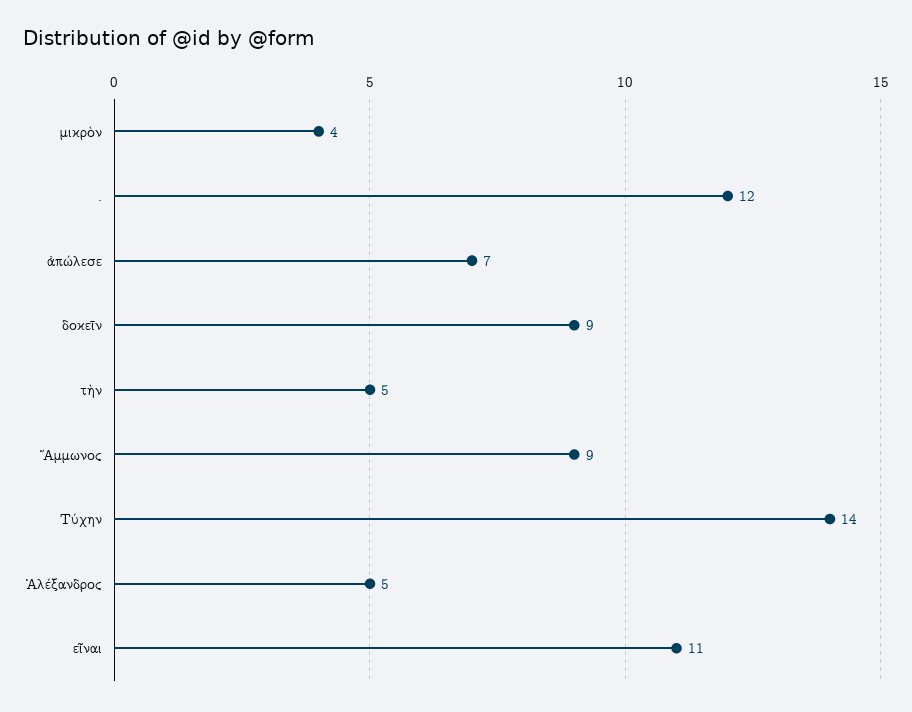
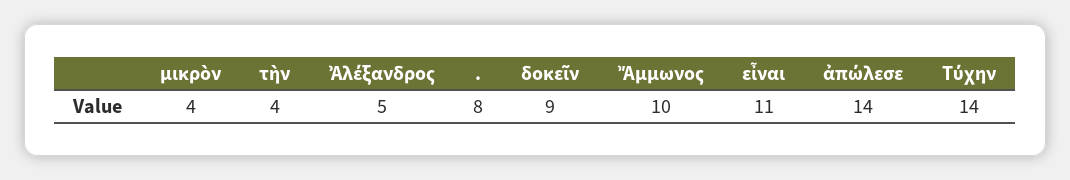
.: 12 -> 8
ἀπώλεσε: 7 -> 14
τὴν: 5 -> 4
Ἄμμωνος: 9 -> 10

